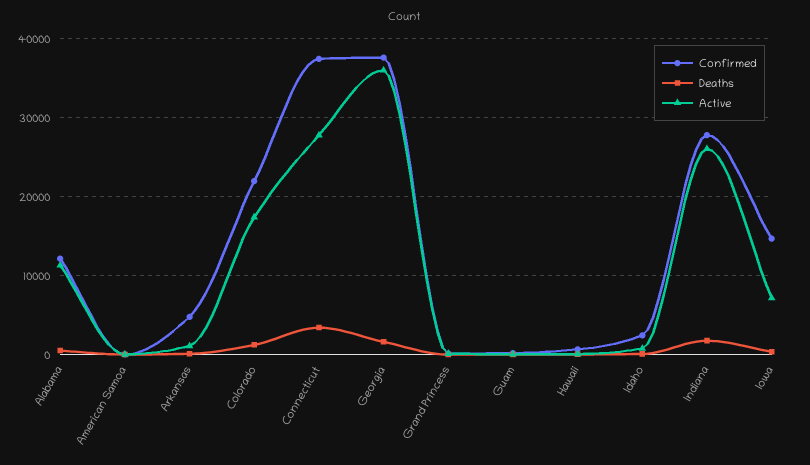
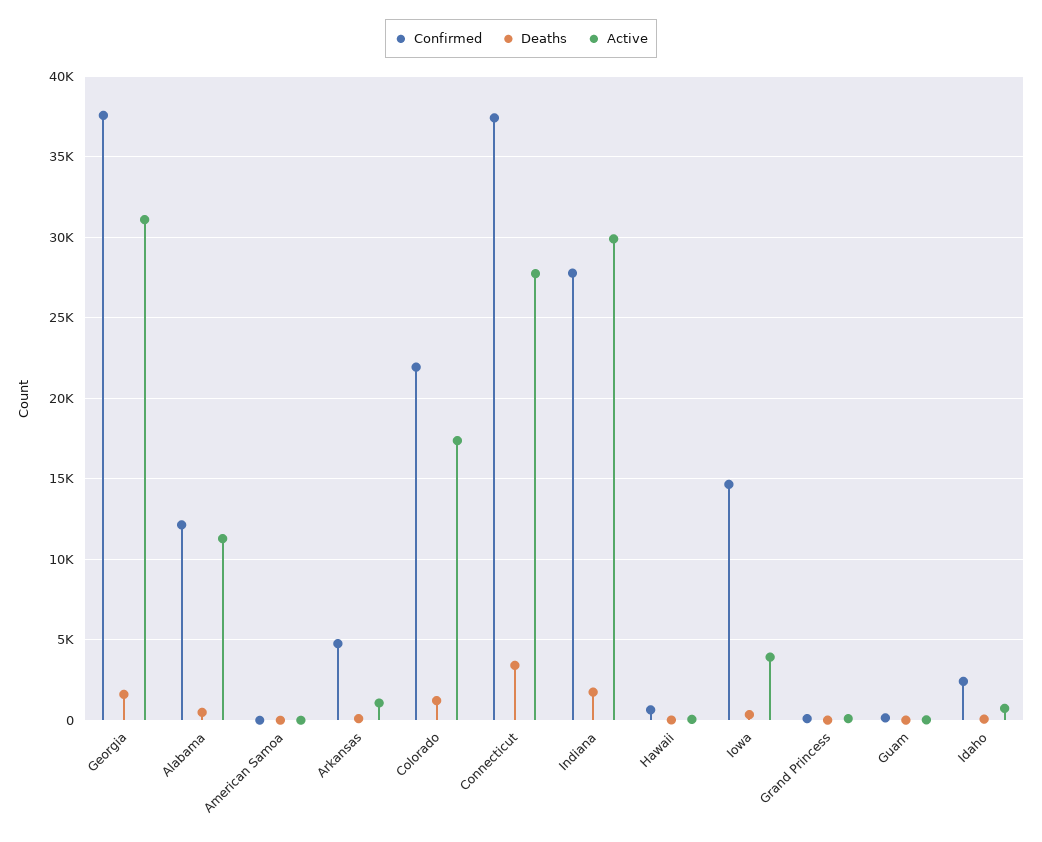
Active, Georgia: 36000 -> 31000
Active, Indiana: 26000 -> 30000
Active, Iowa: 7000 -> 4000

